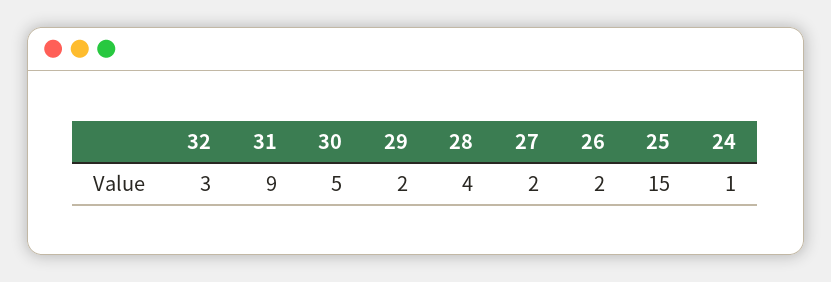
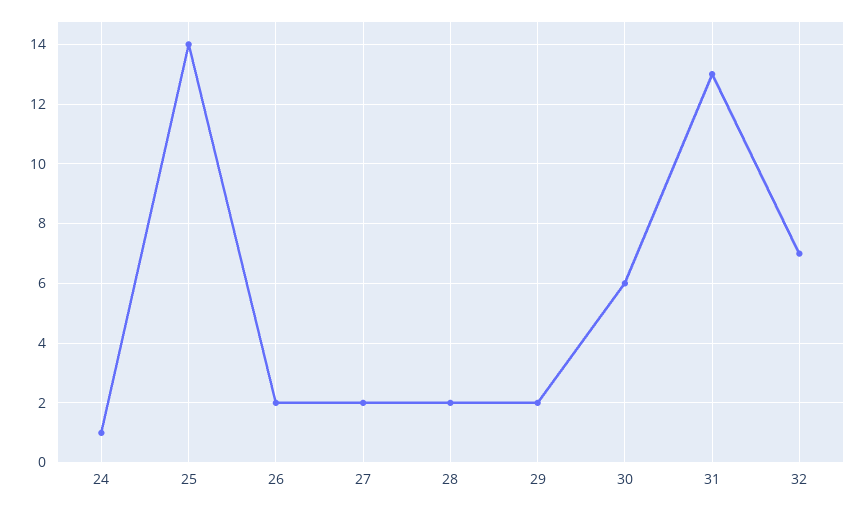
32: 3 -> 7
31: 9 -> 13
30: 5 -> 6
28: 4 -> 2
25: 15 -> 14

